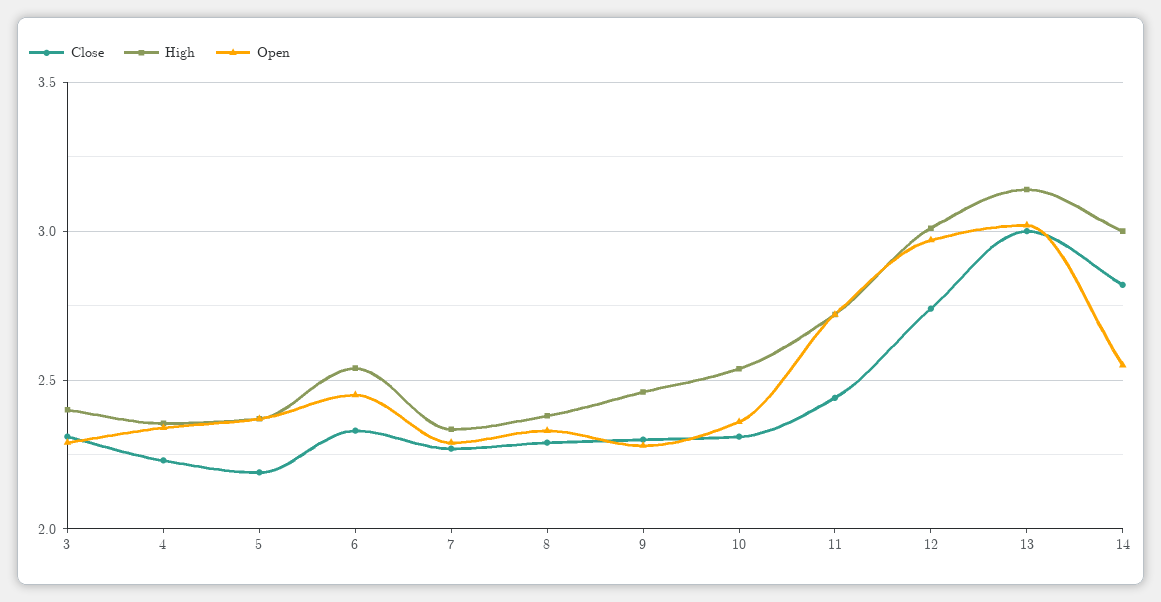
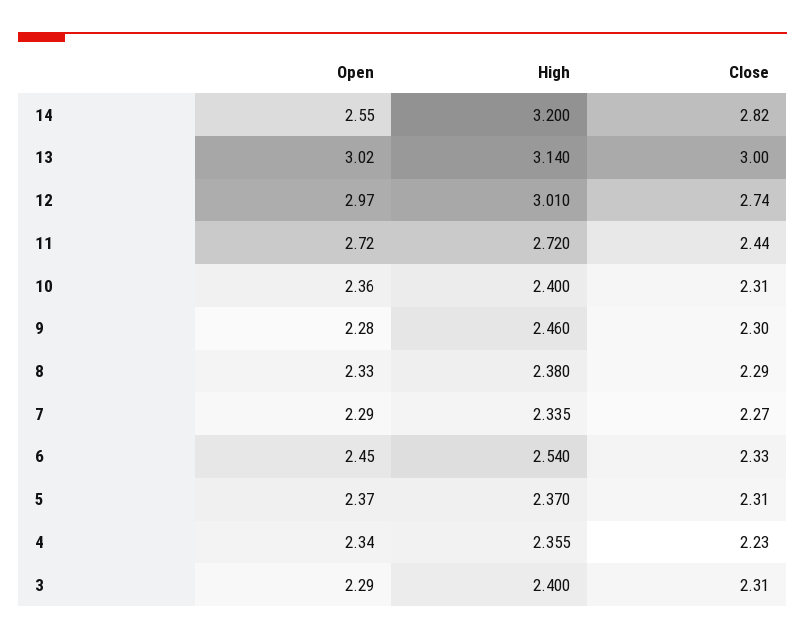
Close, 5: 2.2 -> 2.31
High, 10: 2.55 -> 2.4
High, 14: 3 -> 3.2

